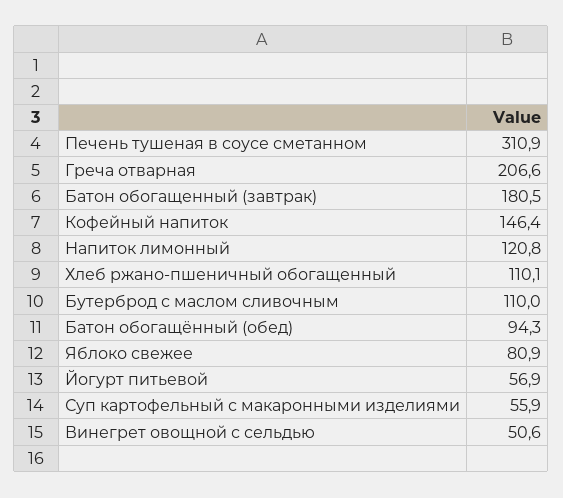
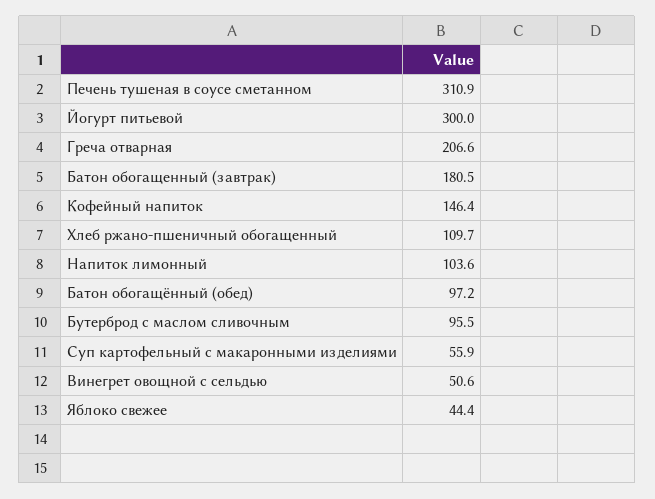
Напиток лимонный: 120.8 -> 103.6
Хлеб ржано-пшеничный обогащенный: 110.1 -> 109.7
Бутерброд с маслом сливочным: 110 -> 95.5
Батон обогащённый (обед): 94.3 -> 97.2
Яблоко свежее: 80.9 -> 44.4
Йогурт питьевой: 56.9 -> 300

